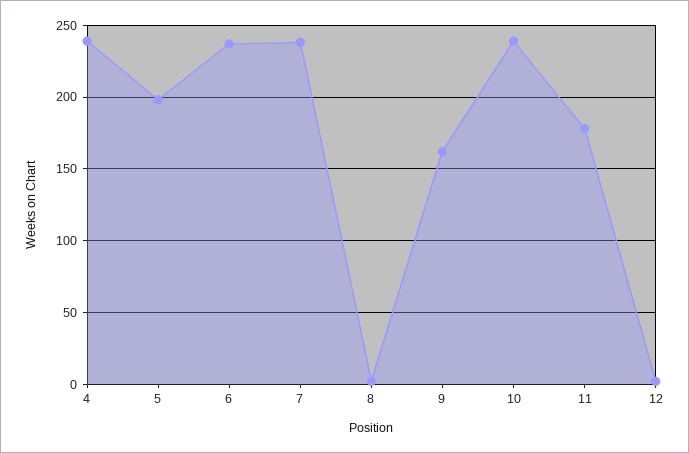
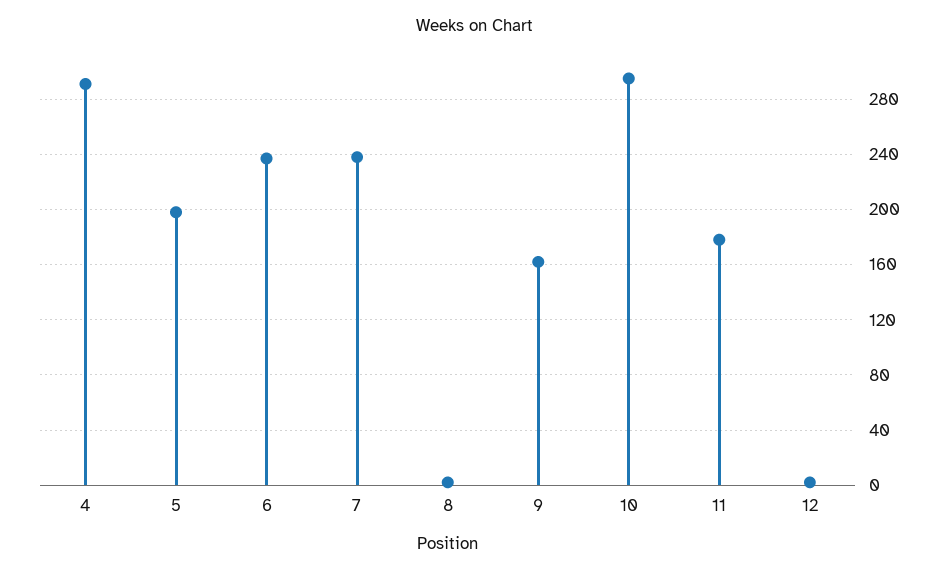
4: 240 -> 290
10: 240 -> 295

